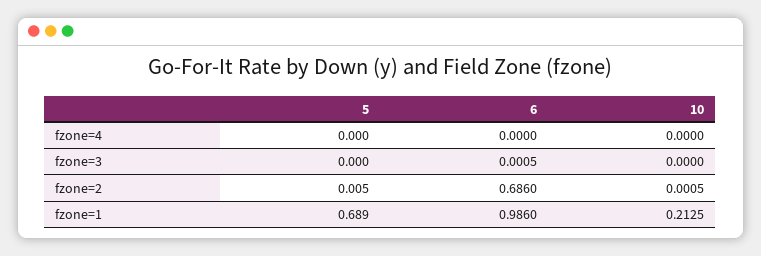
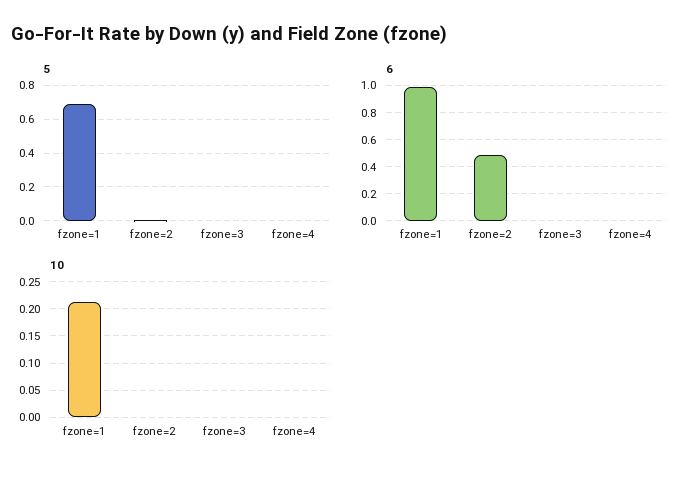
6, fzone=2: 0.686 -> 0.5

